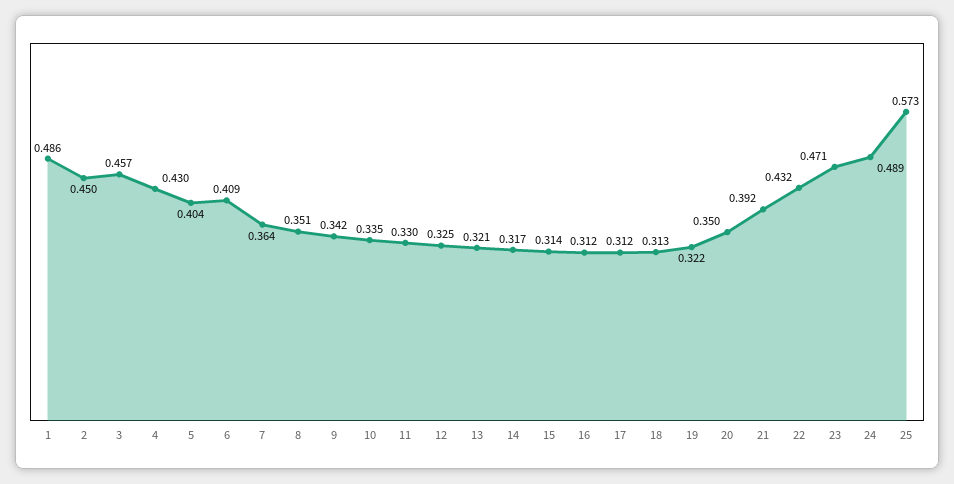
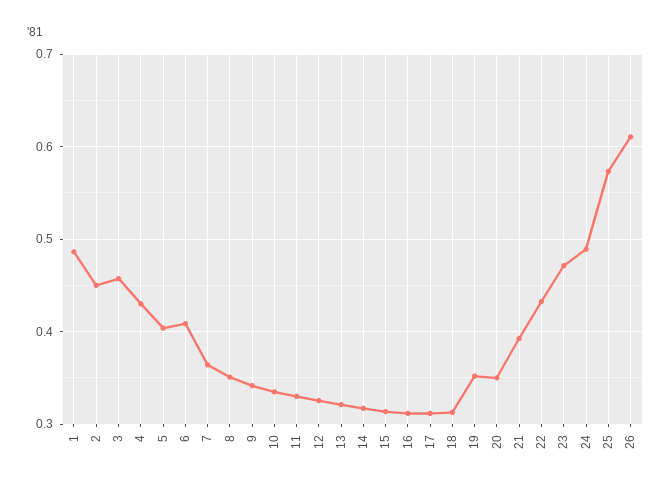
19: 0.322 -> 0.35
26: none -> 0.61

